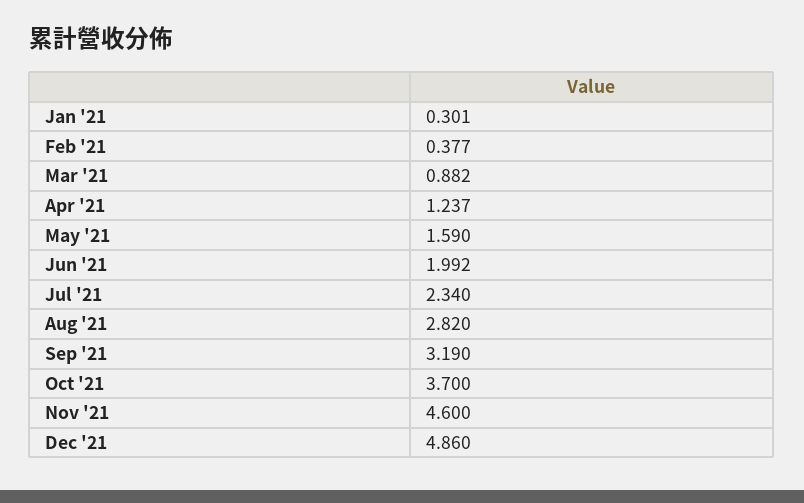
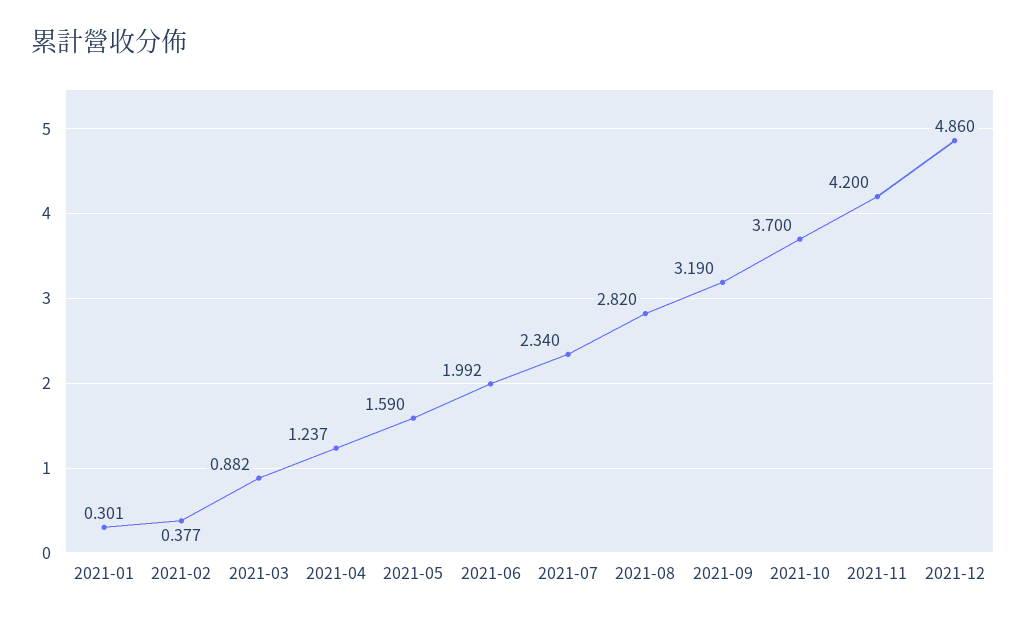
Nov '21: 4.6 -> 4.2

